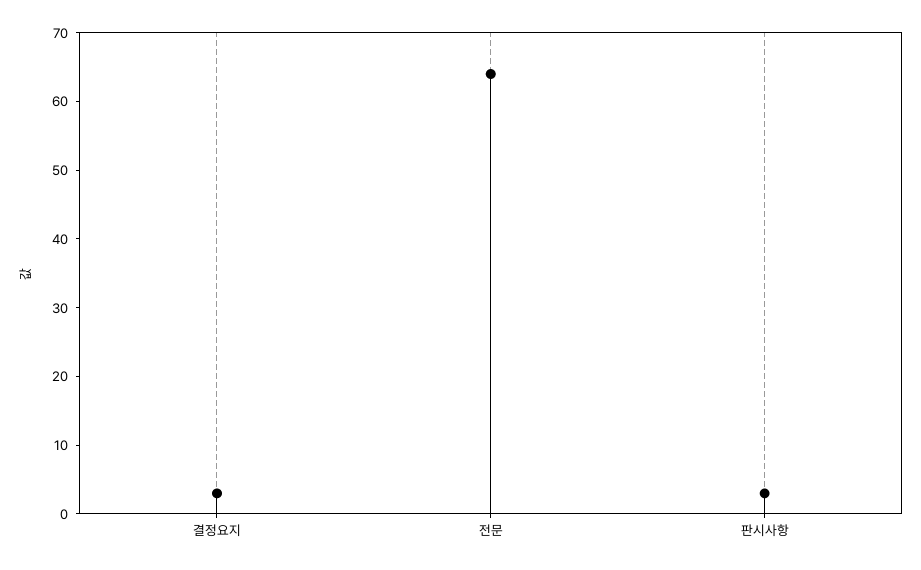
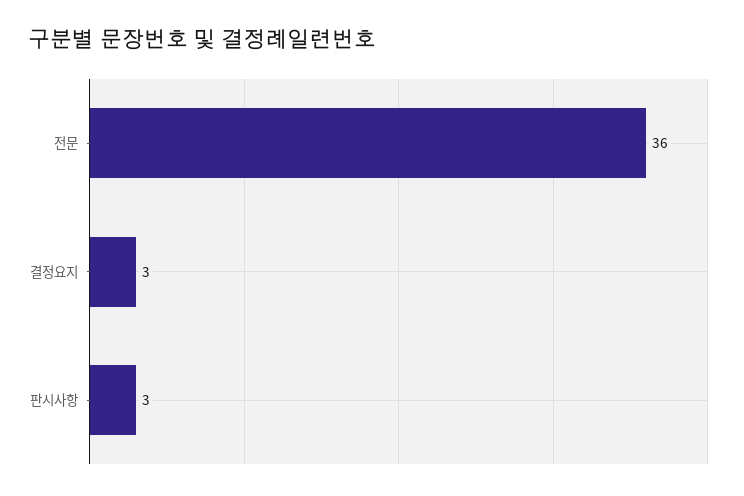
전문: 65 -> 36

